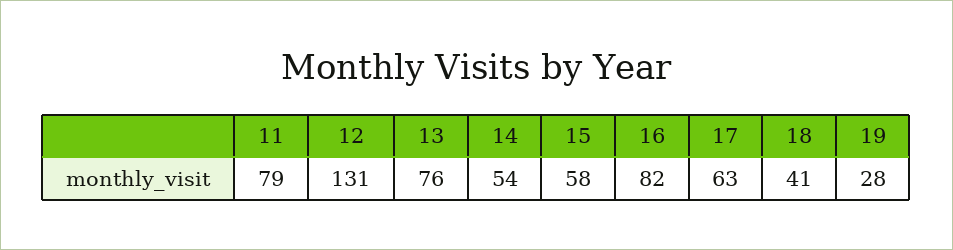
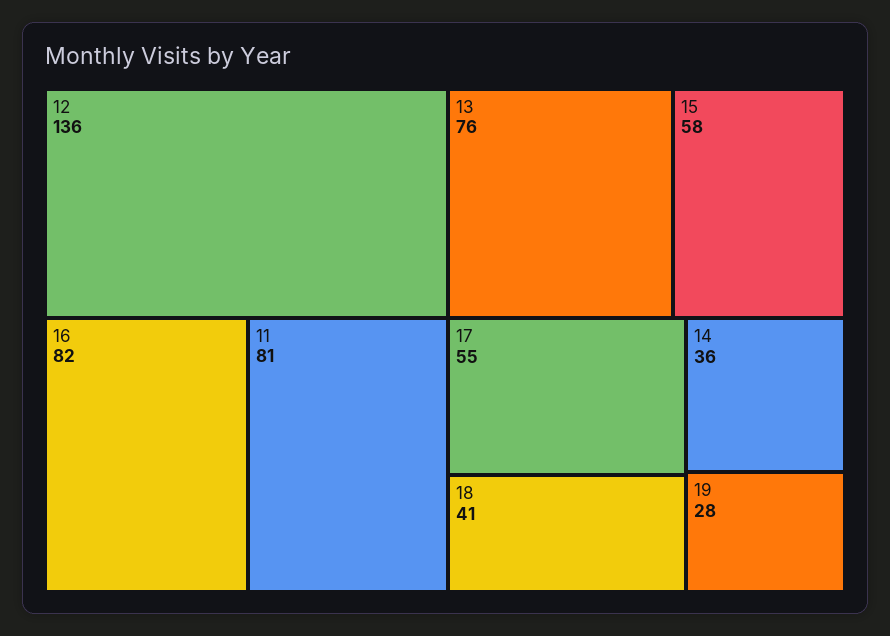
11: 79 -> 81
12: 131 -> 136
14: 54 -> 36
17: 63 -> 55

